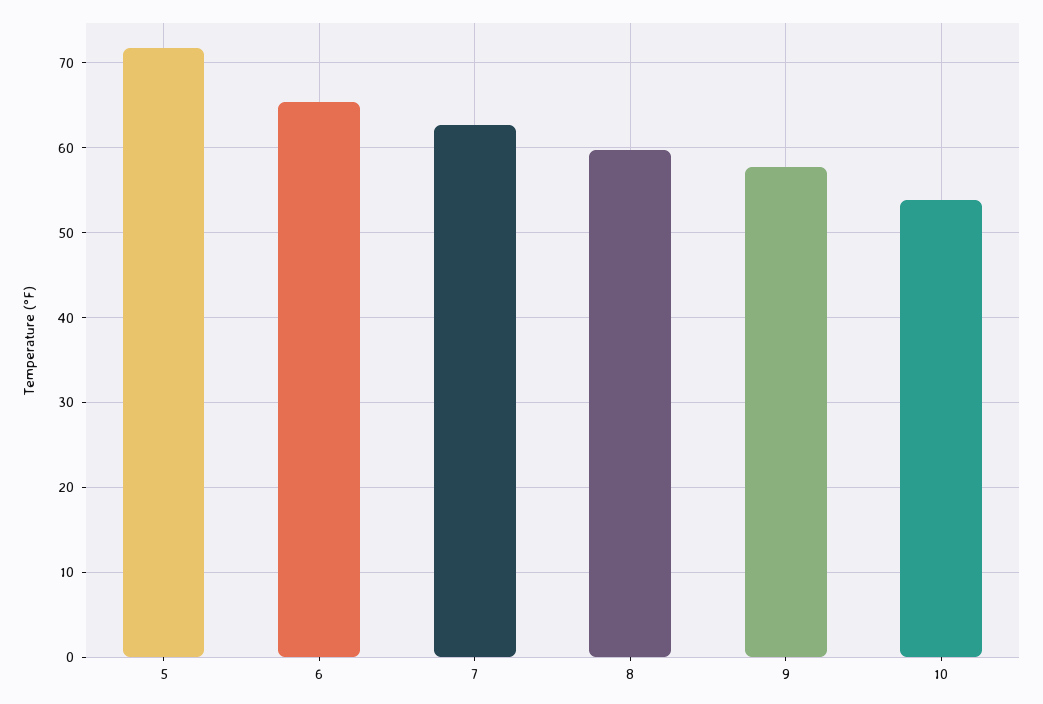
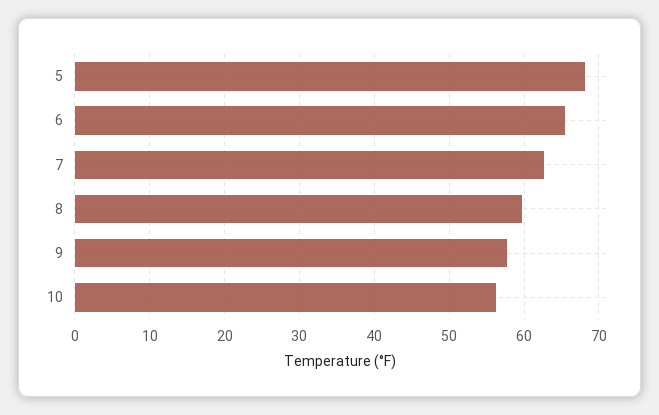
5: 72 -> 68
10: 54 -> 56

